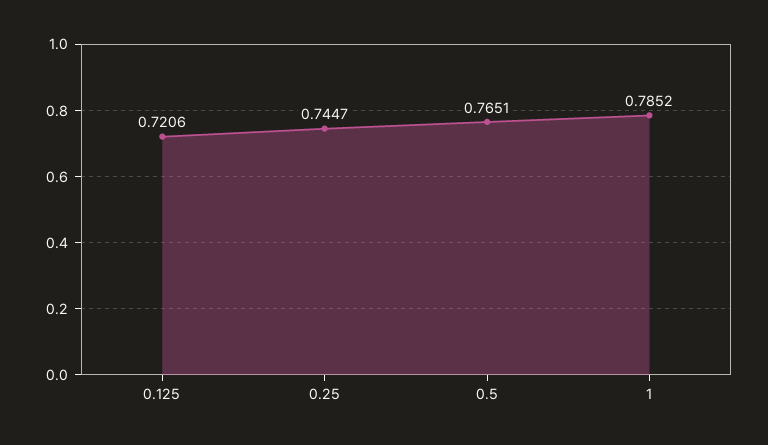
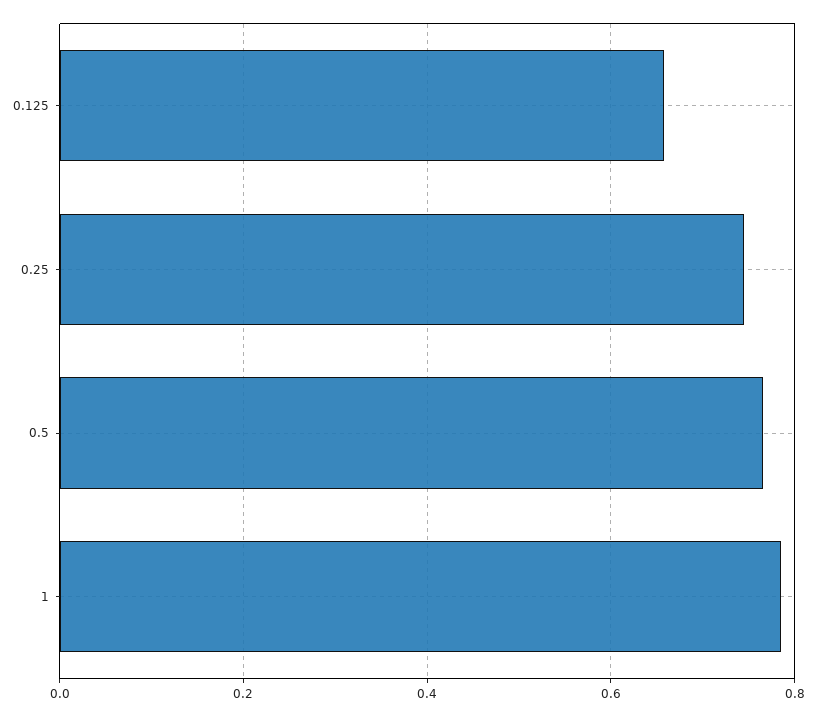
0.125: 0.7206 -> 0.66

